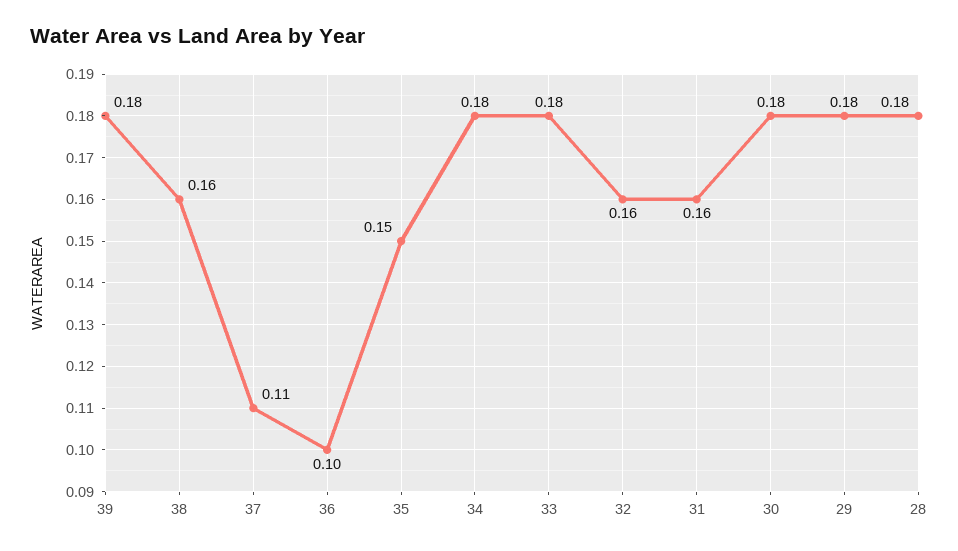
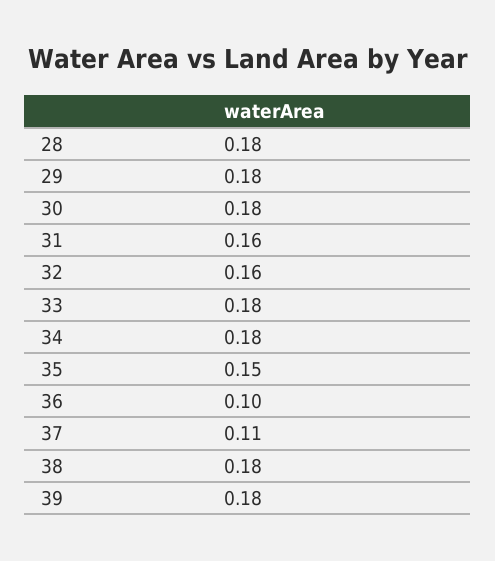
38: 0.16 -> 0.18

